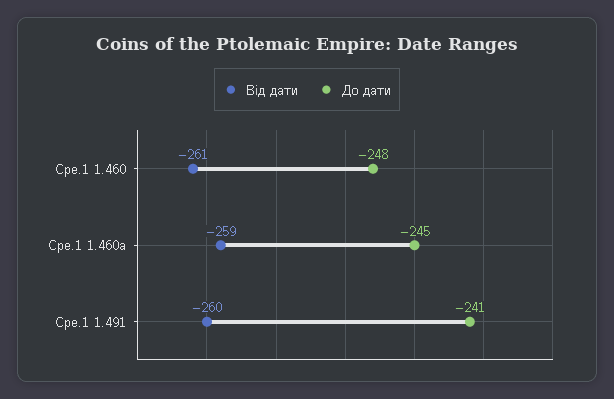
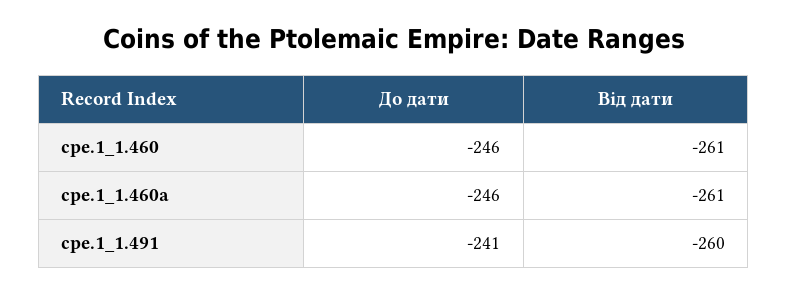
До дати, Cpe.1 1.460: -248 -> -246
Від дати, Cpe.1 1.460a: -259 -> -261
До дати, Cpe.1 1.460a: -245 -> -246

